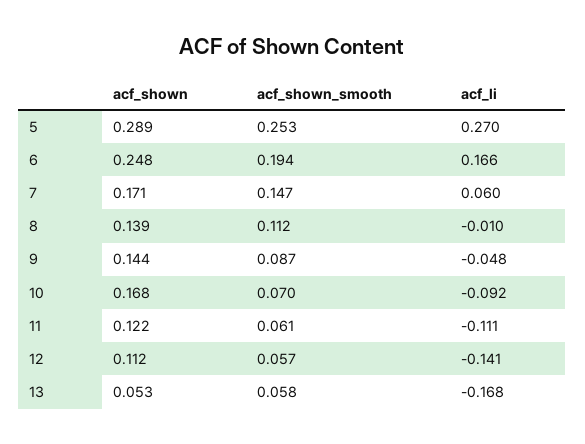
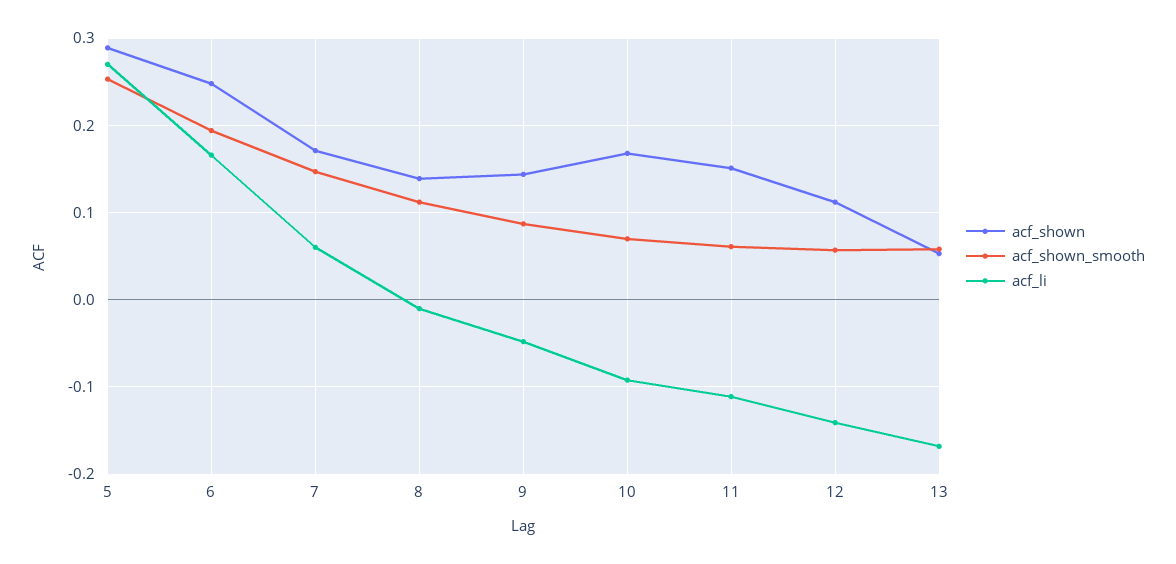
acf_shown, 11: 0.122 -> 0.15

